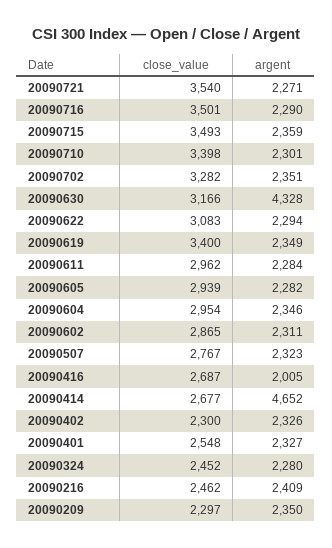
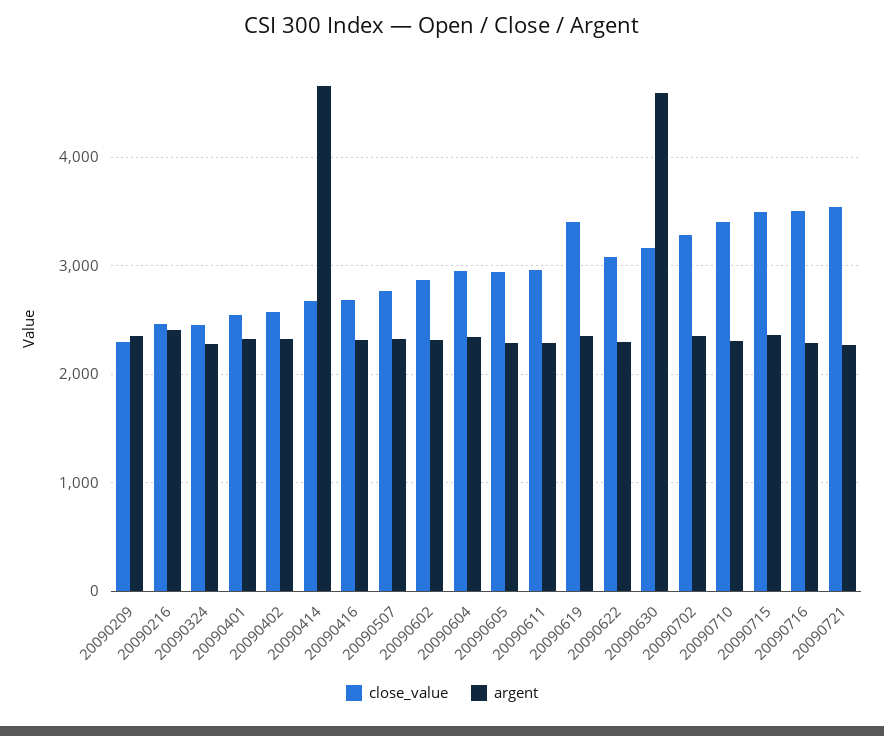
argent, 20090630: 4328 -> 4600
argent, 20090416: 2005 -> 2300
close_value, 20090402: 2300 -> 2600

